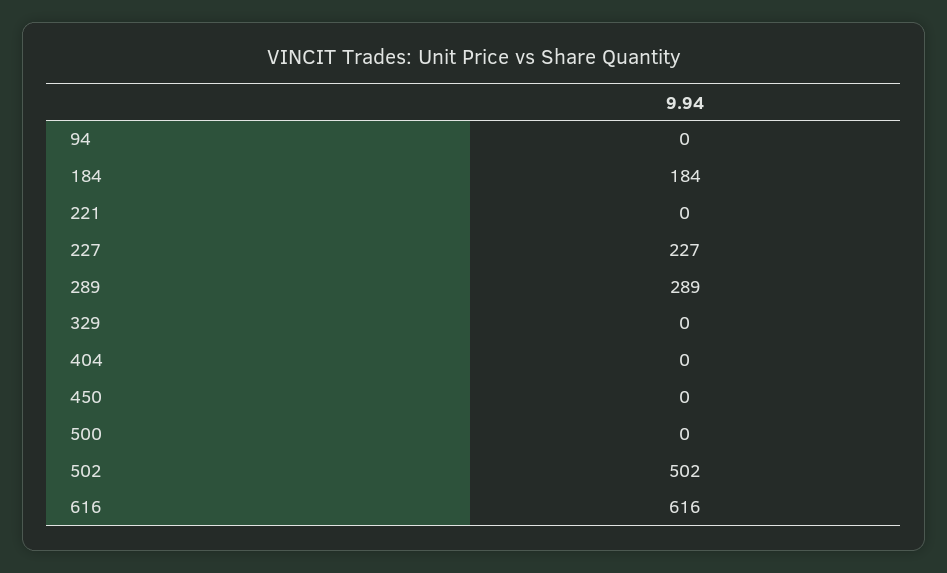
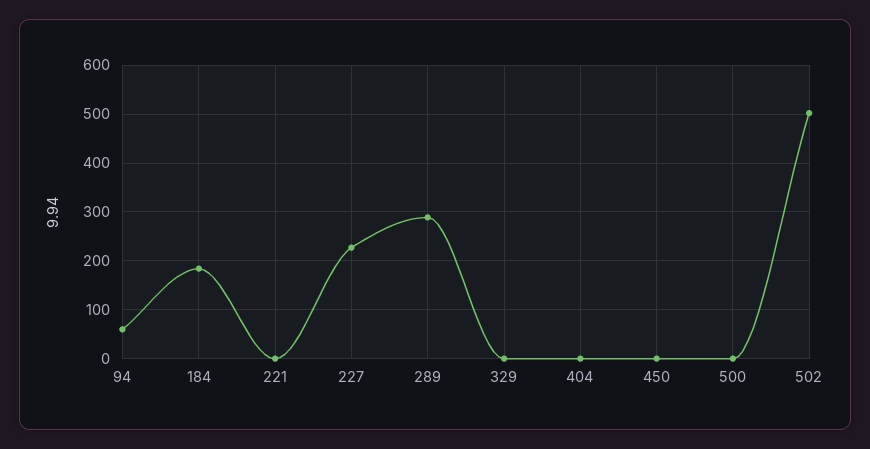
94: 0 -> 60
616: 616 -> none

